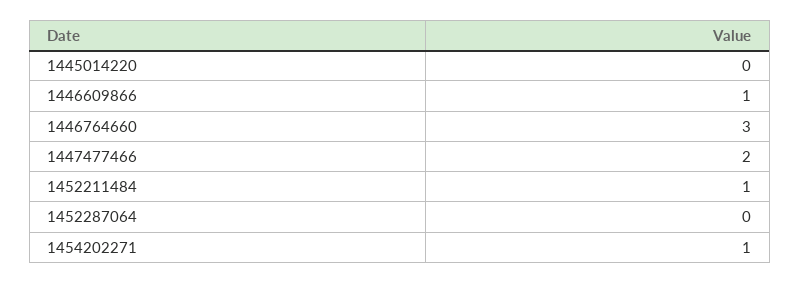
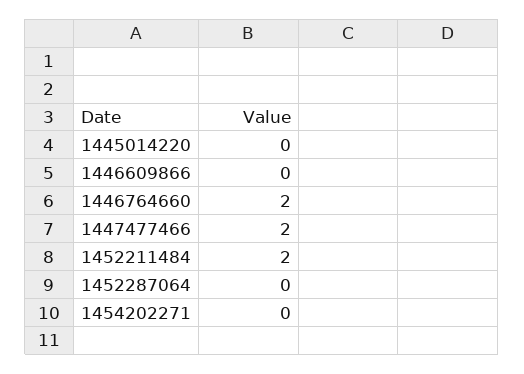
1446609866: 1 -> 0
1446764660: 3 -> 2
1452211484: 1 -> 2
1454202271: 1 -> 0

